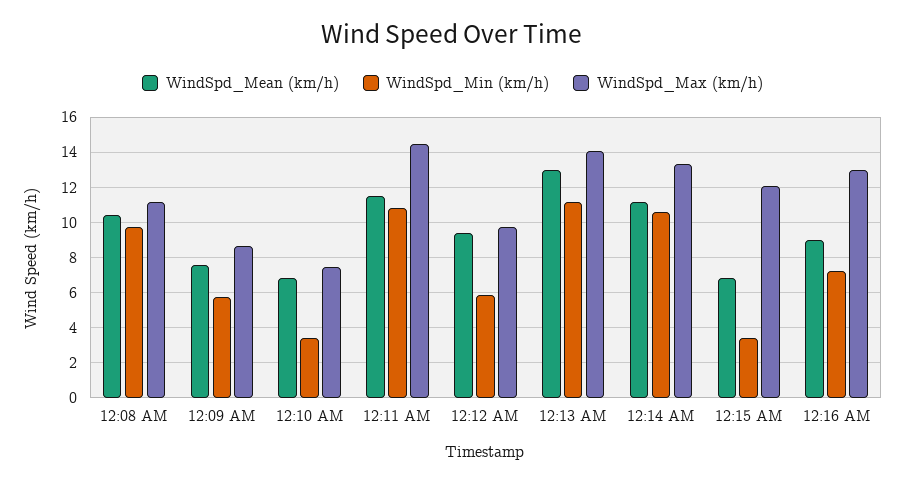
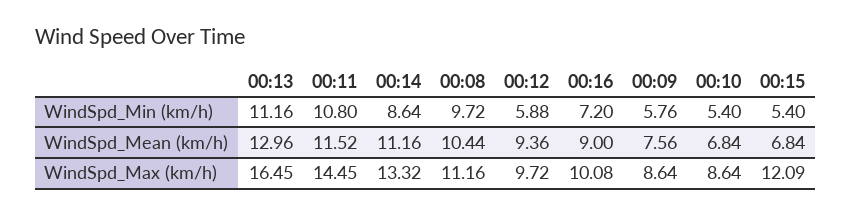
WindSpd_Min (km/h), 12:10 AM: 3.5 -> 5.4
WindSpd_Max (km/h), 12:10 AM: 7.5 -> 8.64
WindSpd_Max (km/h), 12:13 AM: 14 -> 16.45
WindSpd_Min (km/h), 12:14 AM: 10.5 -> 8.64
WindSpd_Min (km/h), 12:15 AM: 3.5 -> 5.4
WindSpd_Max (km/h), 12:16 AM: 13 -> 10.08

